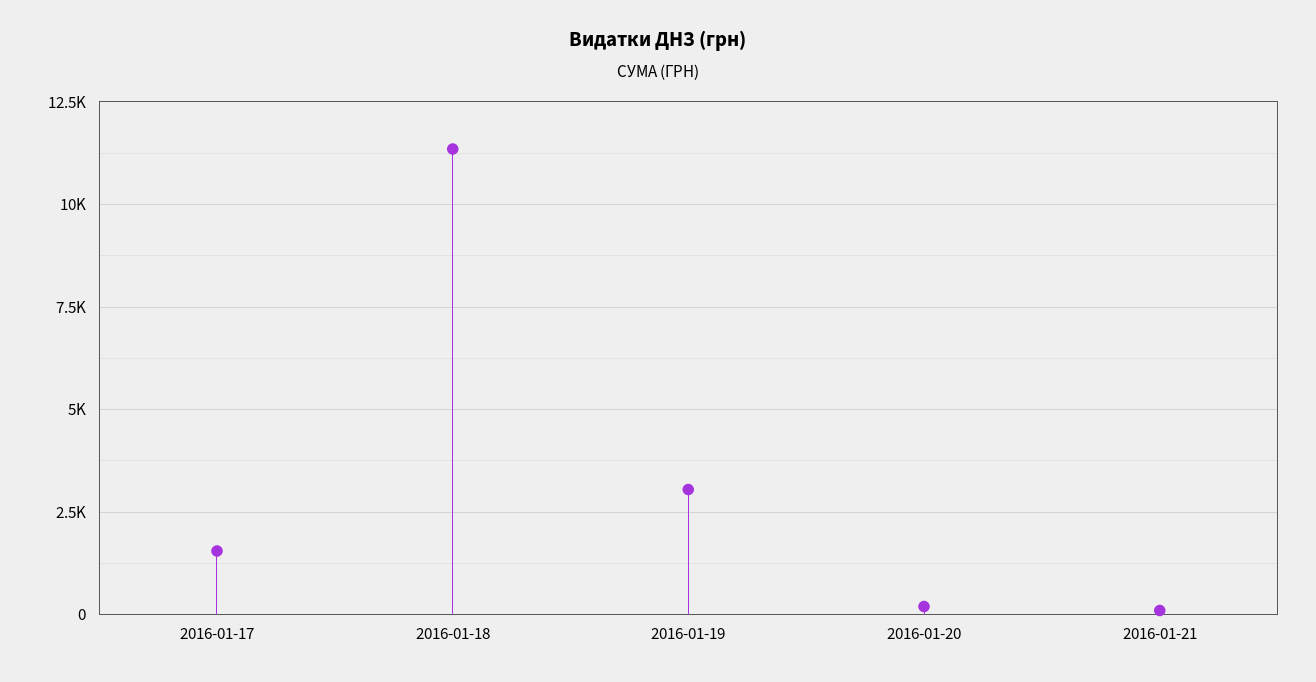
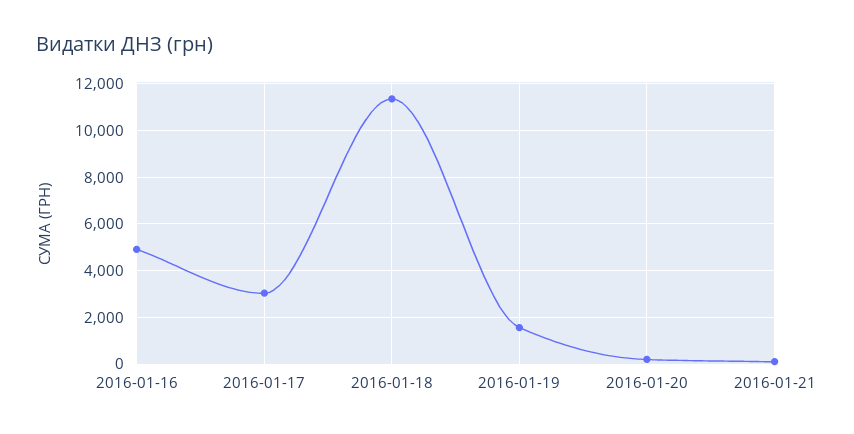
2016-01-17: 1500 -> 3000
2016-01-19: 3000 -> 1500
2016-01-16: none -> 5000

